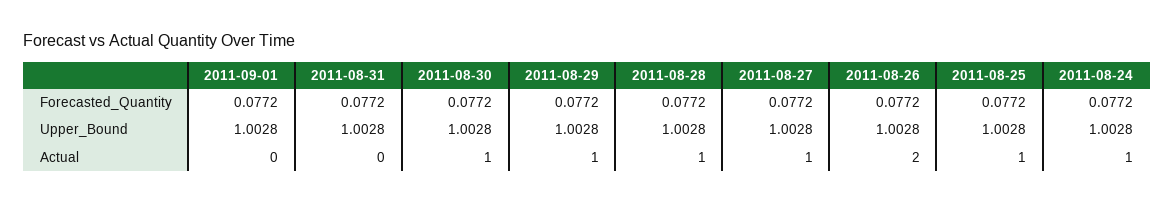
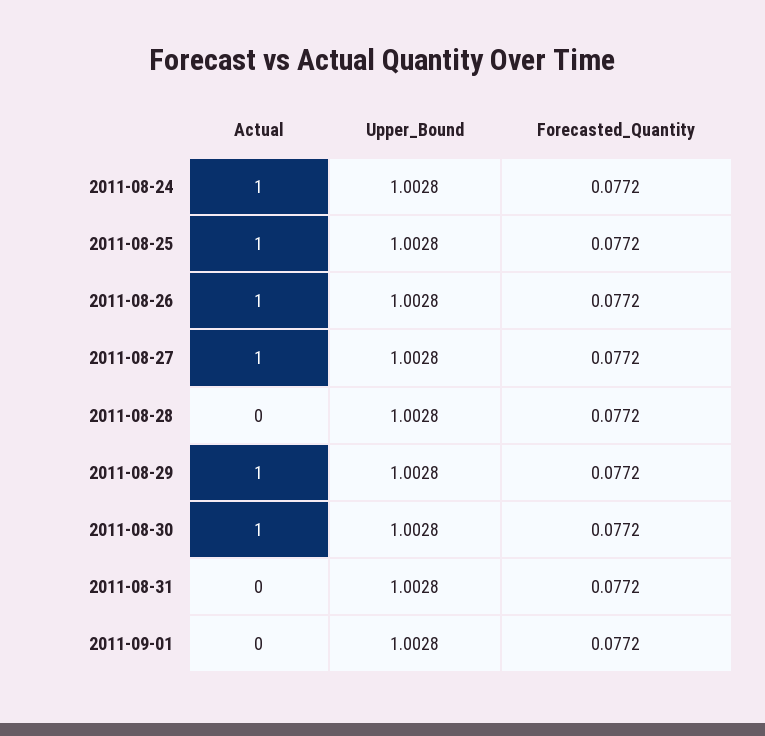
2011-08-28, Actual: 1 -> 0
2011-08-26, Actual: 2 -> 1

